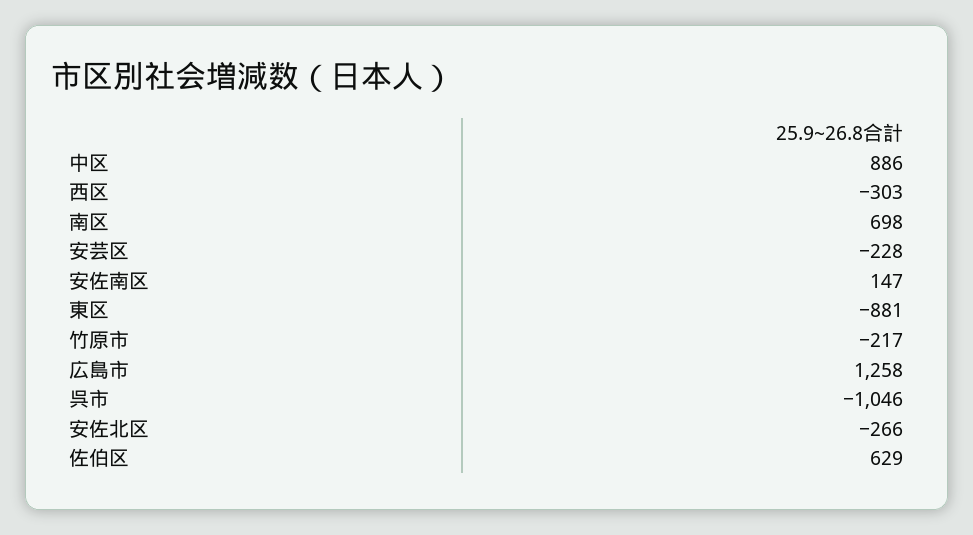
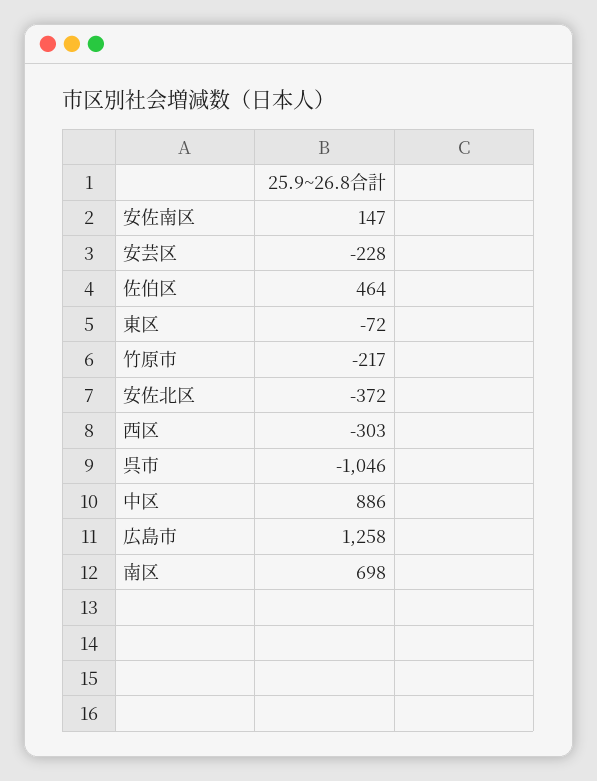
東区: -881 -> -72
安佐北区: -266 -> -372
佐伯区: 629 -> 464

